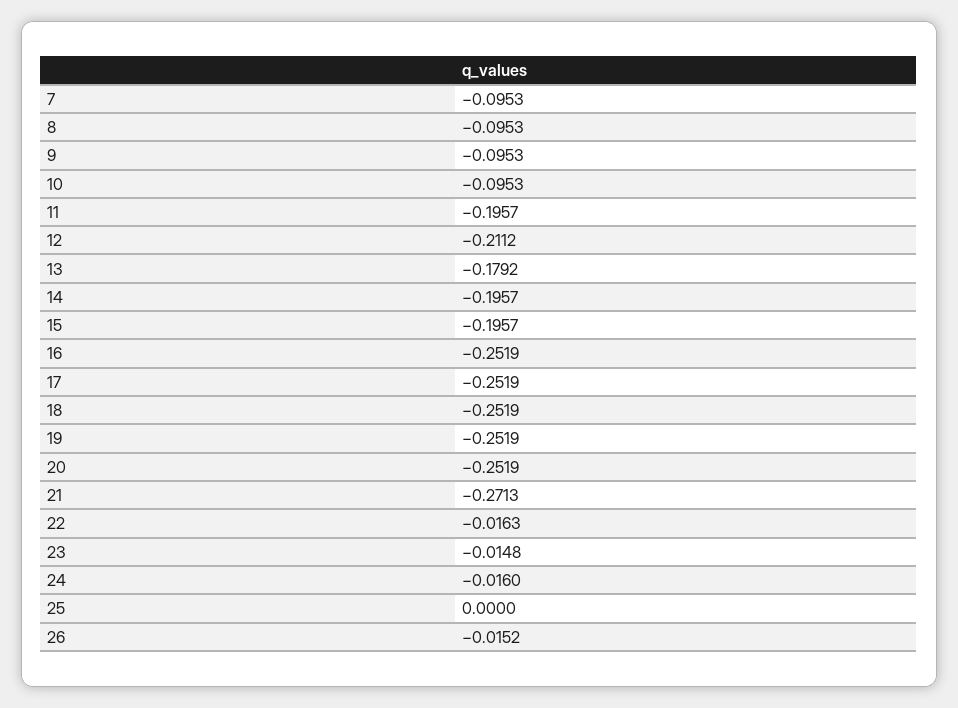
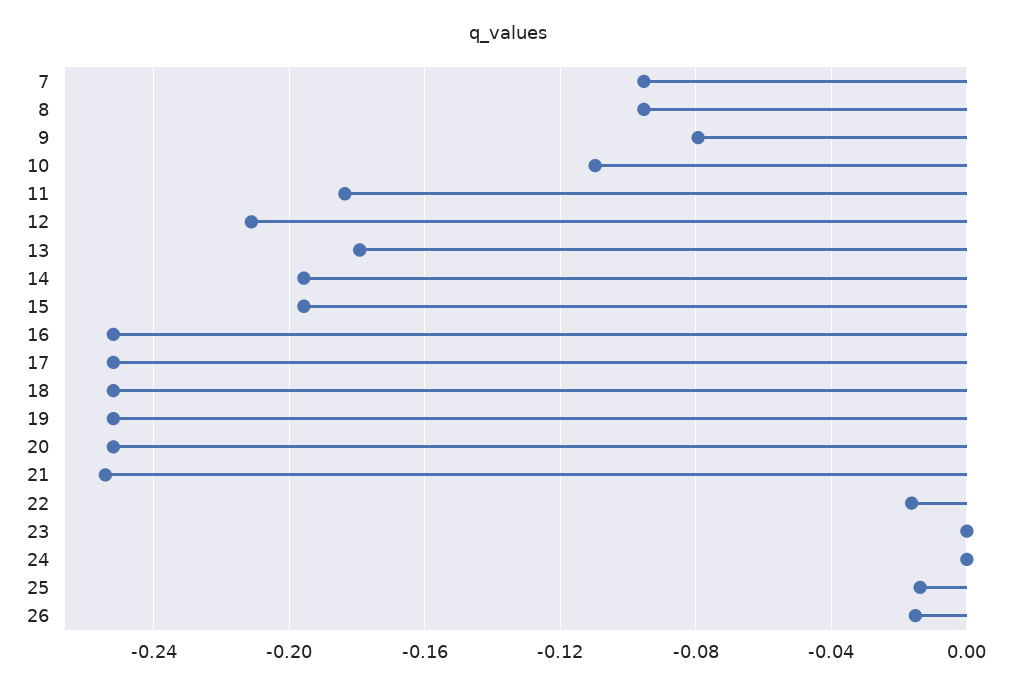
9: -0.0953 -> -0.08
10: -0.0953 -> -0.11
11: -0.1957 -> -0.185
21: -0.2713 -> -0.255
23: -0.0148 -> 0
24: -0.016 -> 0
25: 0 -> -0.015

